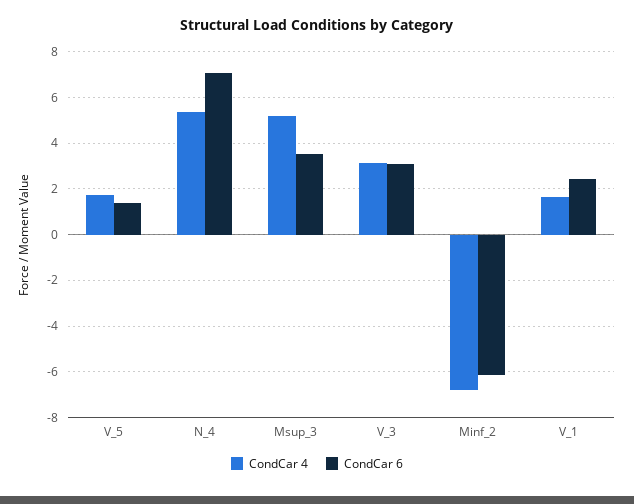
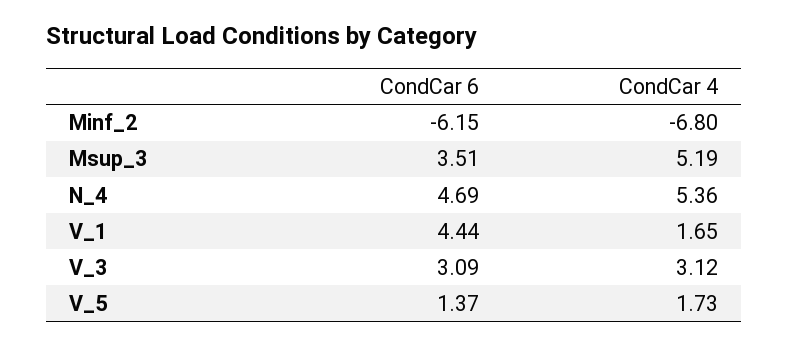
CondCar 6, N_4: 7 -> 4.69
CondCar 6, V_1: 2.5 -> 4.44

